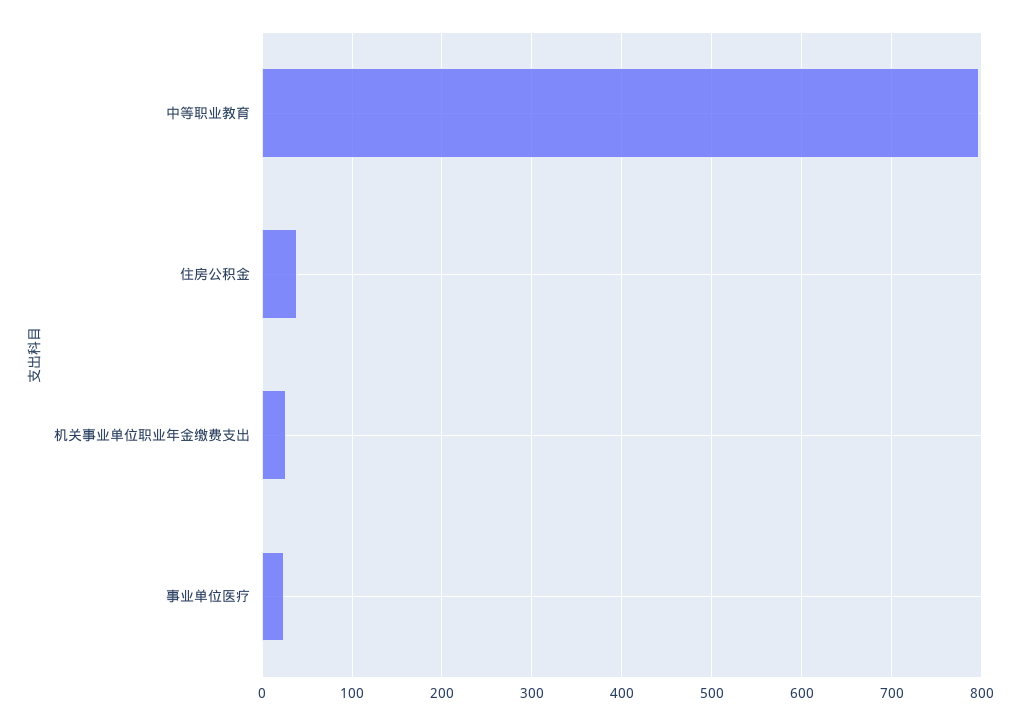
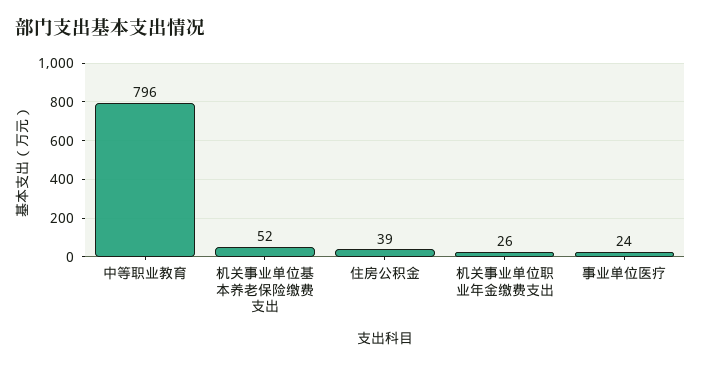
机关事业单位基本养老保险缴费支出: none -> 52

